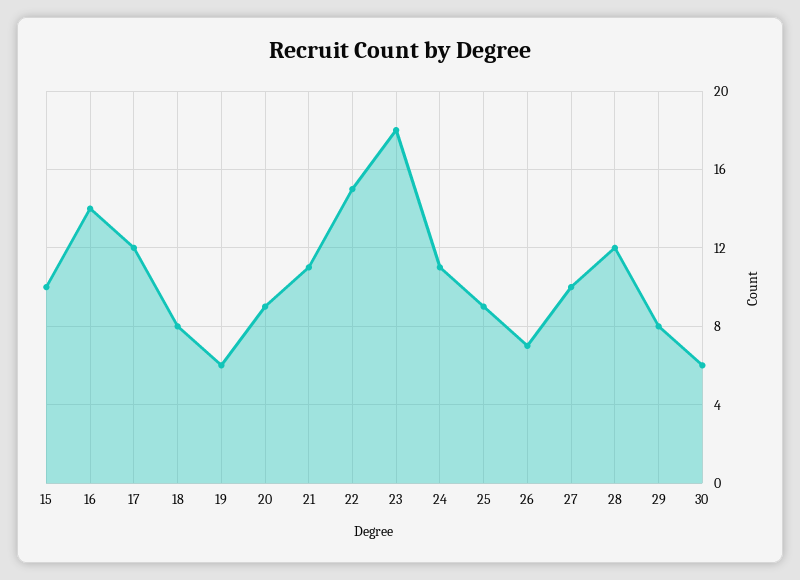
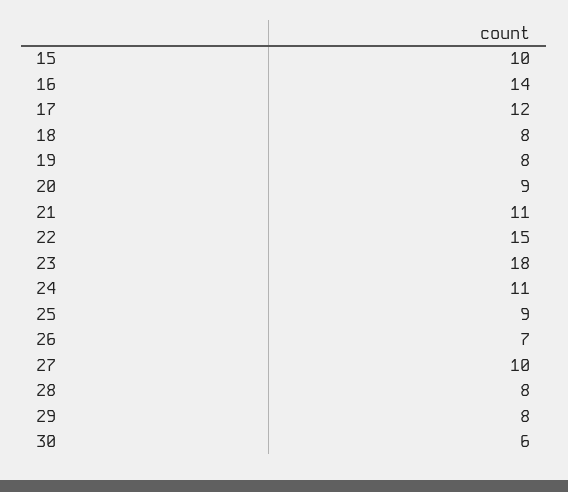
19: 6 -> 8
28: 12 -> 8

